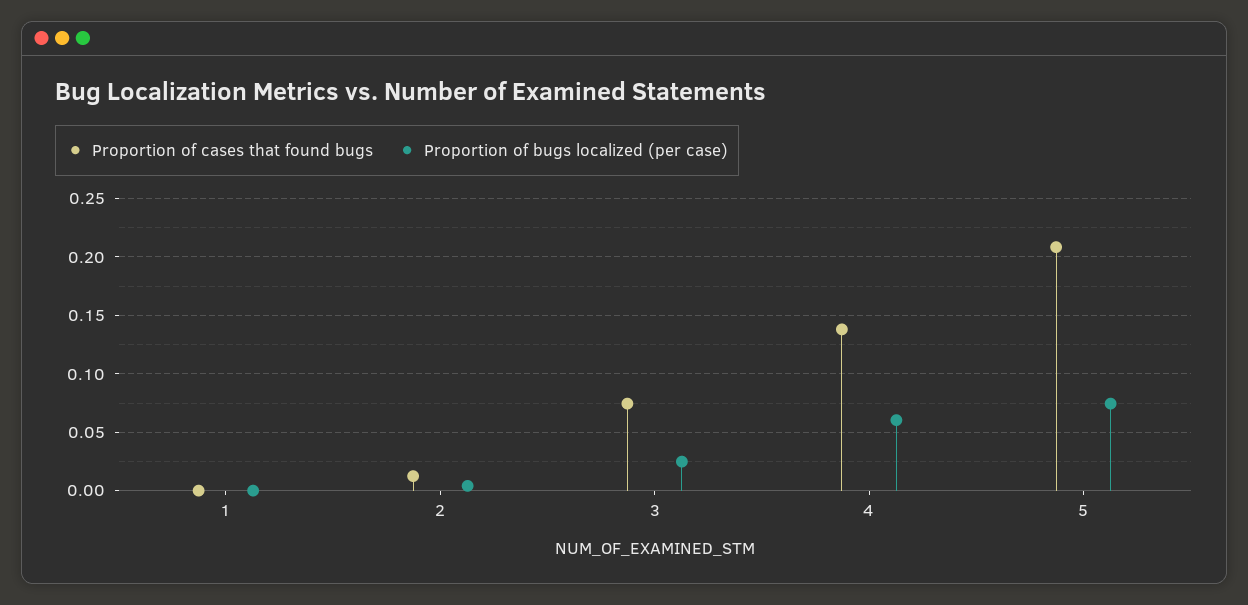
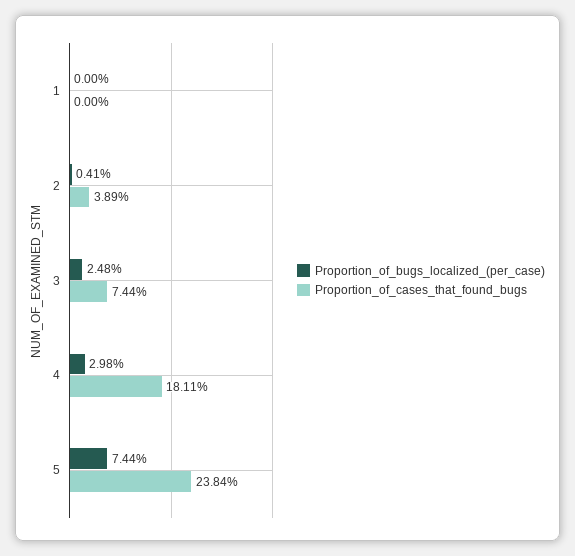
Proportion of cases that found bugs, 2: 0.01 -> 0.0389
Proportion of cases that found bugs, 4: 0.14 -> 0.1811
Proportion of bugs localized (per case), 4: 0.06 -> 0.0298
Proportion of cases that found bugs, 5: 0.21 -> 0.2384

